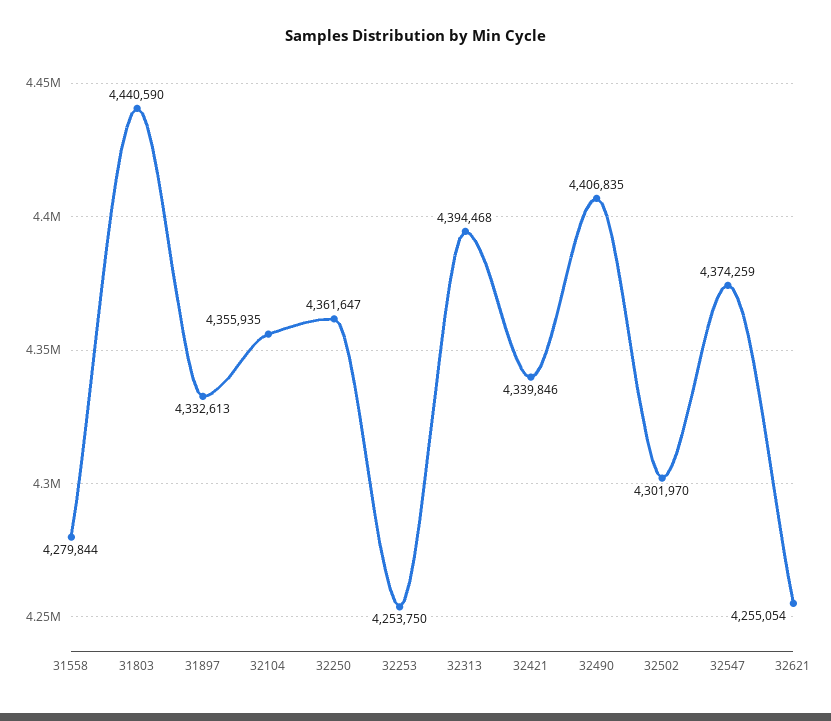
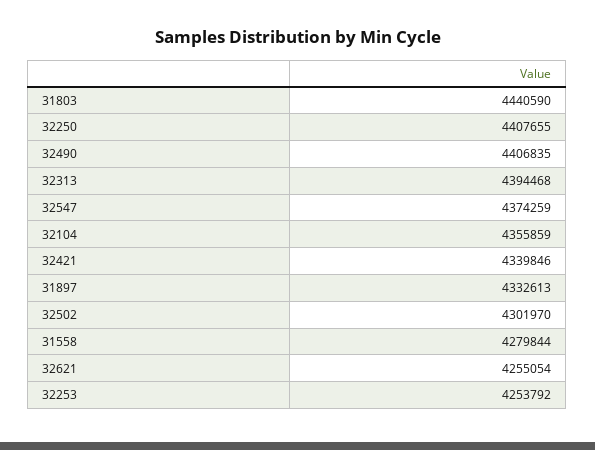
32104: 4355935 -> 4355859
32250: 4361647 -> 4407655
32253: 4253750 -> 4253792

